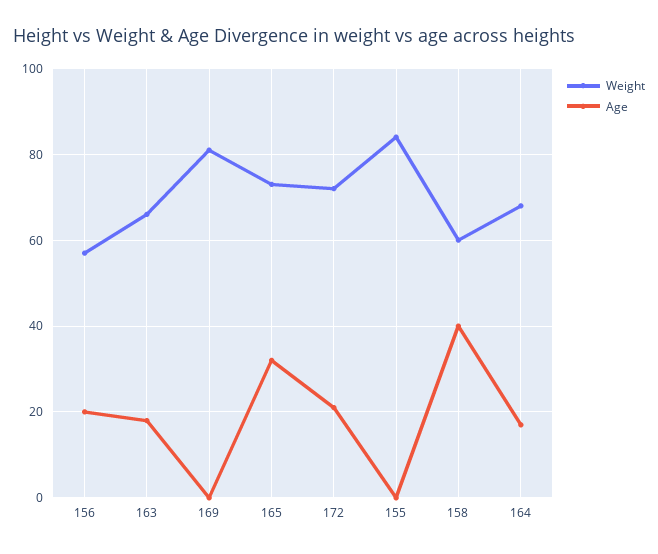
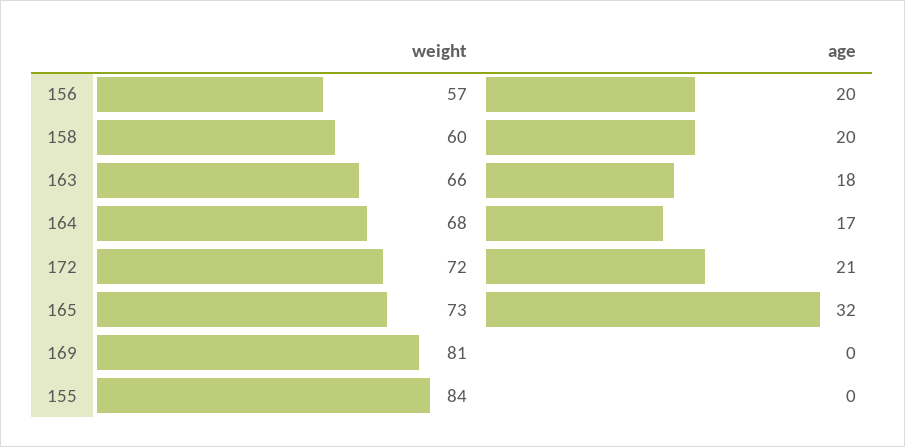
Age, 158: 40 -> 20

